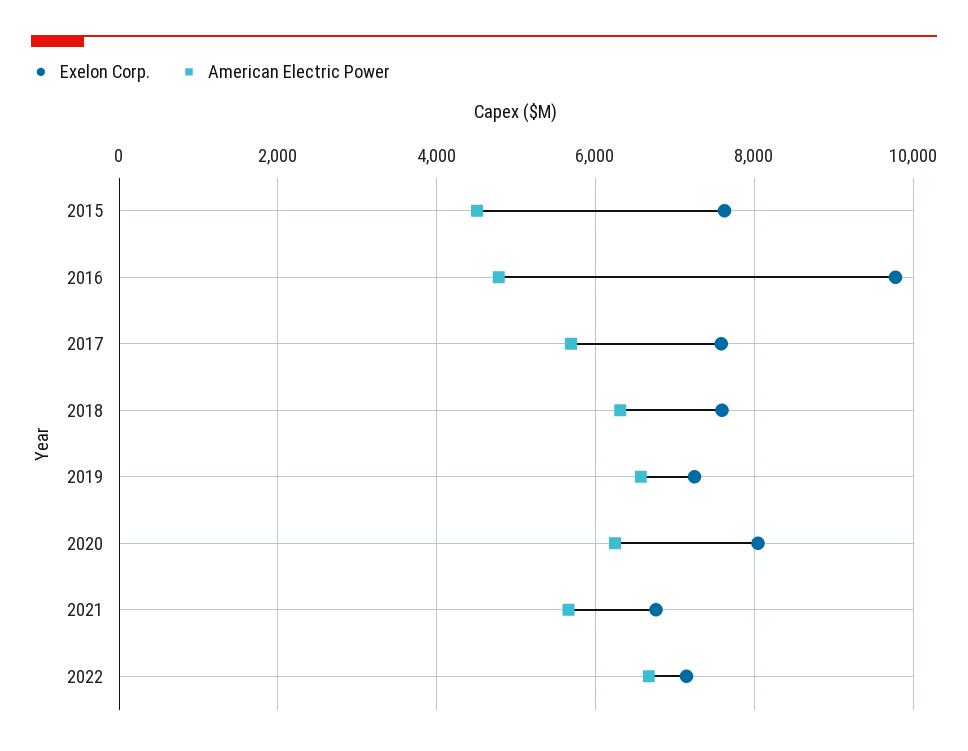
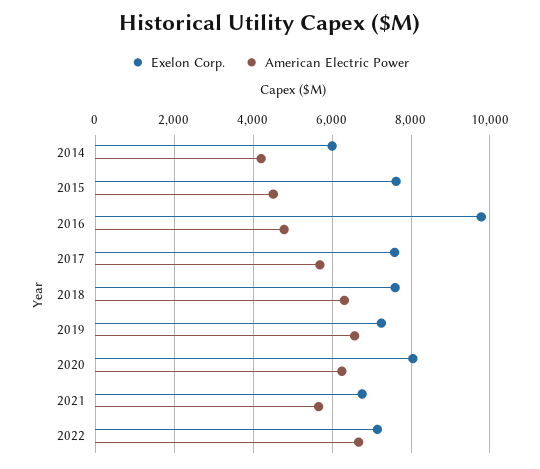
Exelon Corp., 2014: none -> 6000
American Electric Power, 2014: none -> 4200

